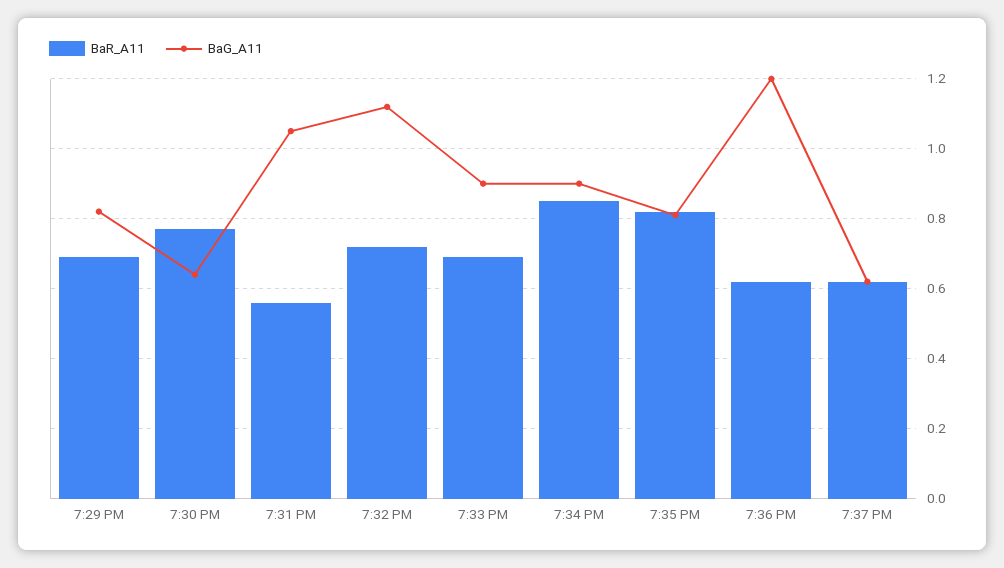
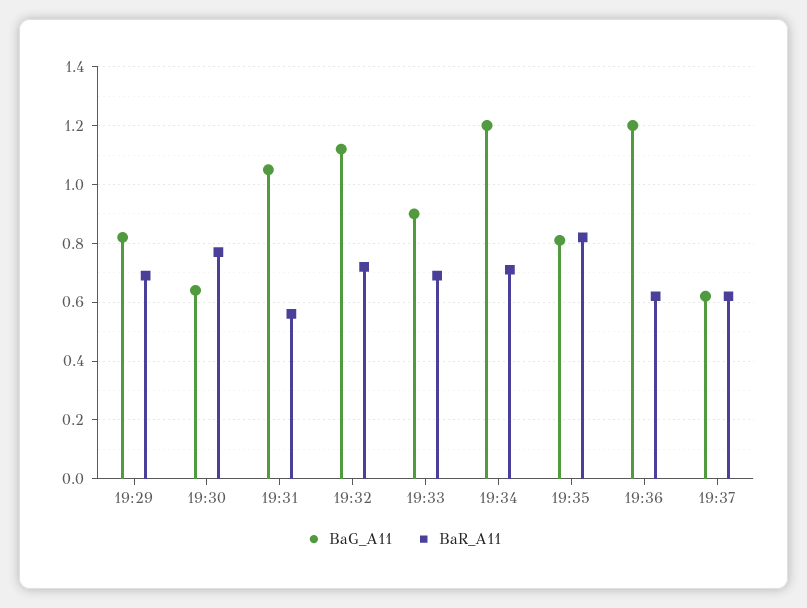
BaR_A11, 7:34 PM: 0.85 -> 0.7
BaG_A11, 7:34 PM: 0.9 -> 1.2

